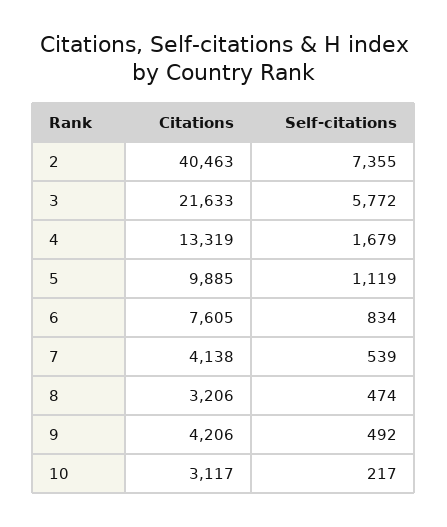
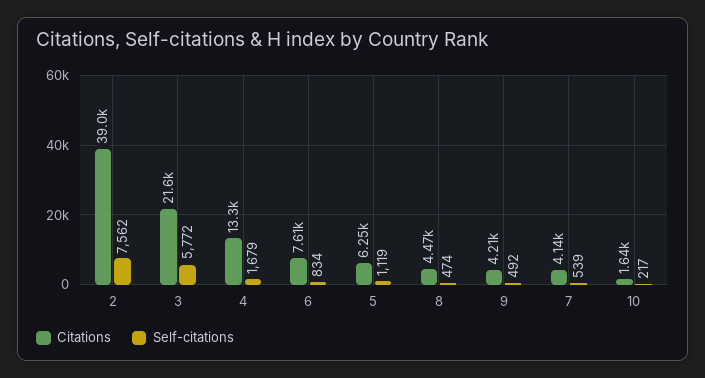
Citations, 2: 40463 -> 39000
Self-citations, 2: 7355 -> 7562
Citations, 5: 9885 -> 6250
Citations, 8: 3206 -> 4470
Citations, 10: 3117 -> 1640

